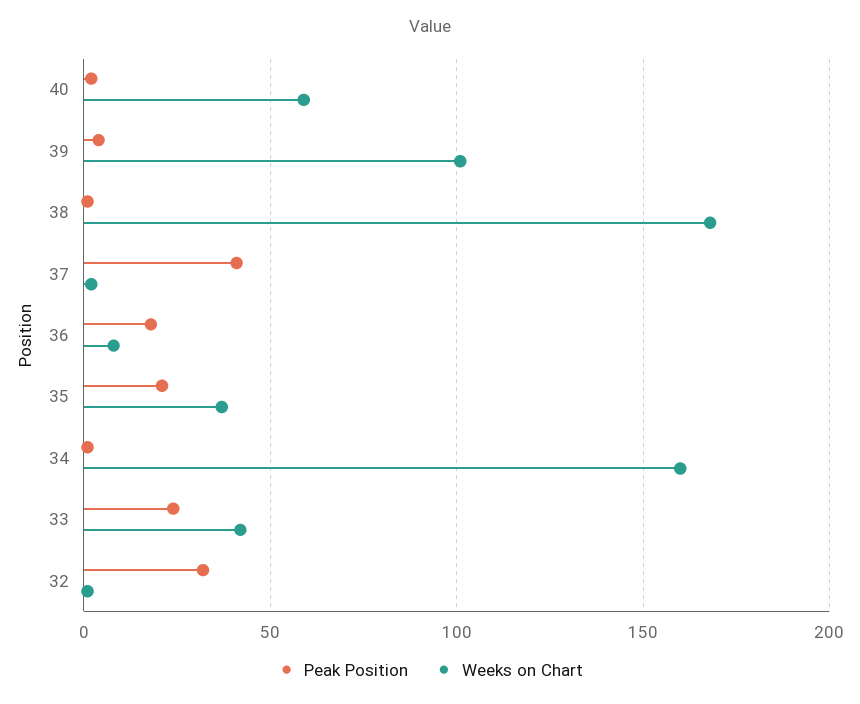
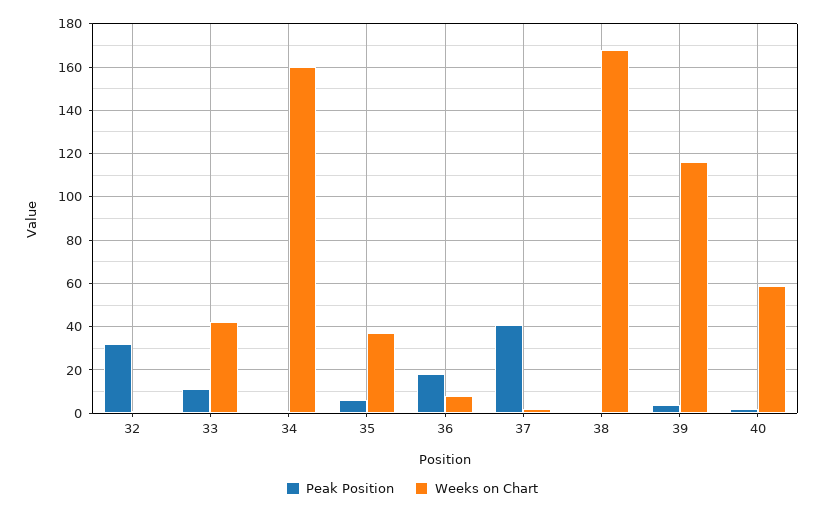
Weeks on Chart, 39: 100 -> 115
Peak Position, 35: 20 -> 5
Peak Position, 33: 25 -> 10

